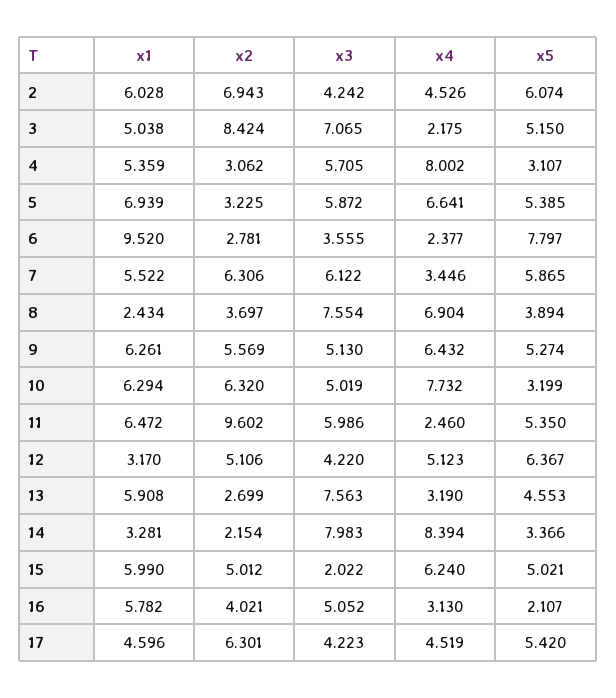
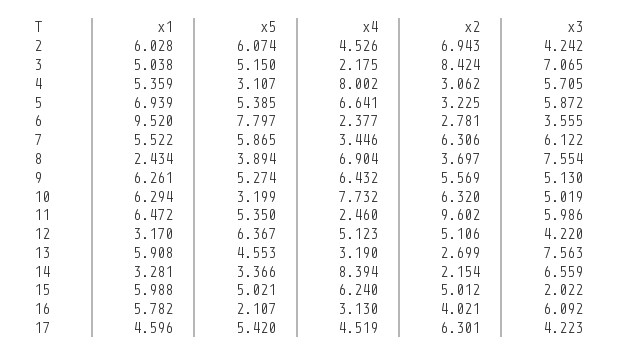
x3, 14: 7.983 -> 6.559
x1, 15: 5.99 -> 5.988
x3, 16: 5.052 -> 6.092

